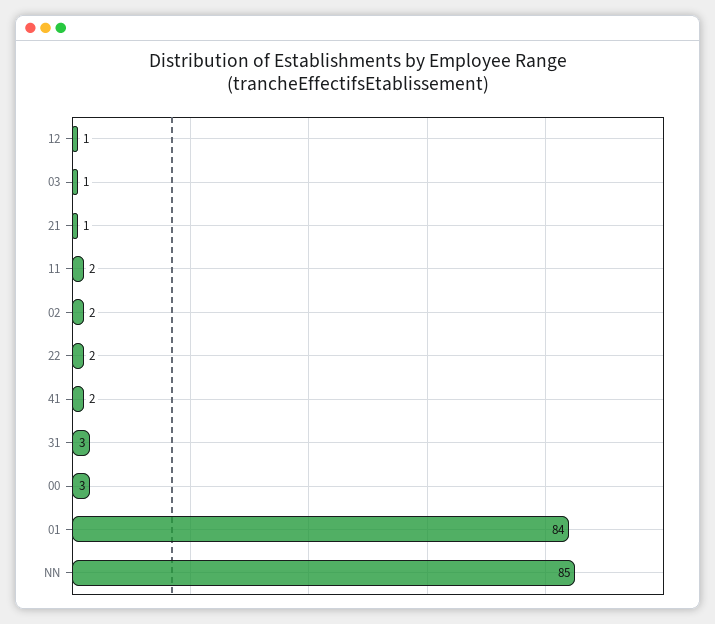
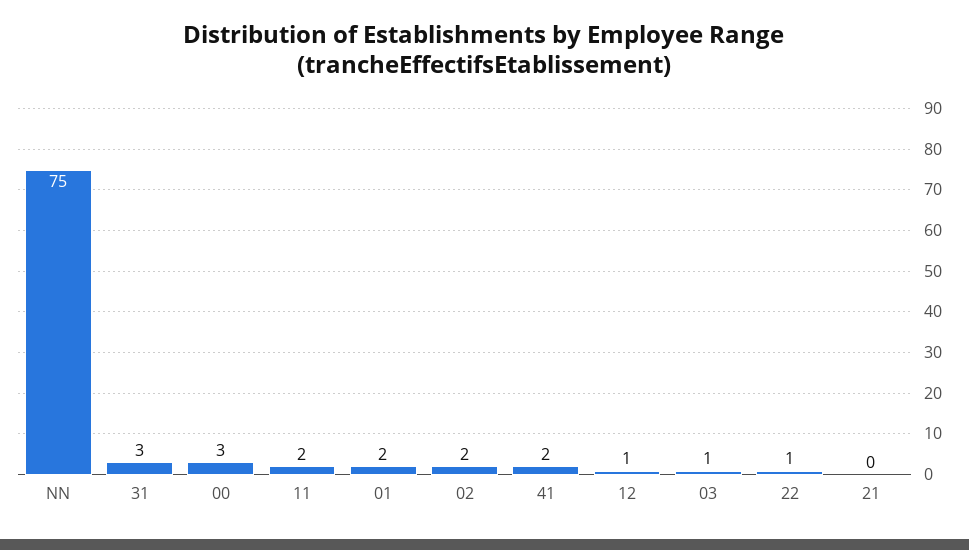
21: 1 -> 0
22: 2 -> 1
01: 84 -> 2
NN: 85 -> 75

